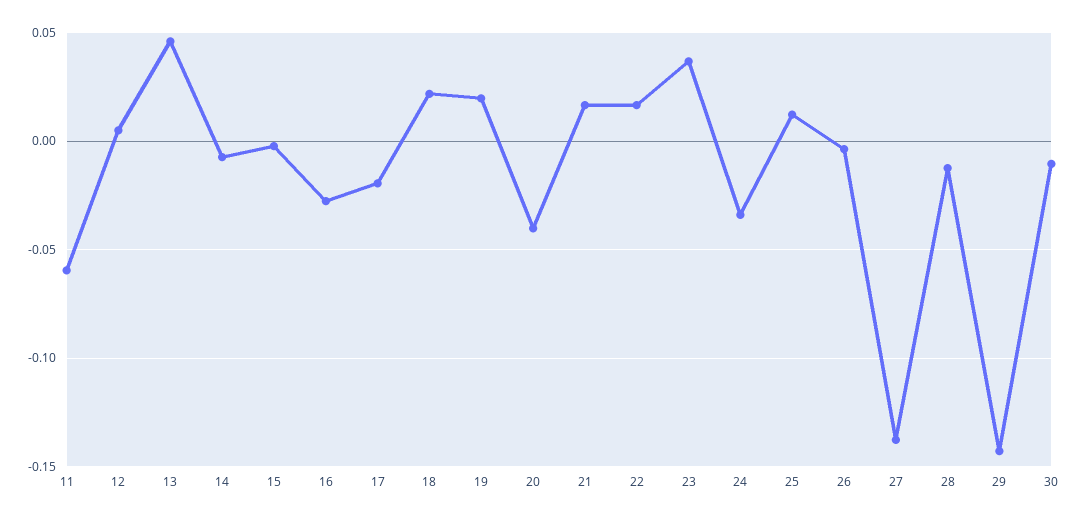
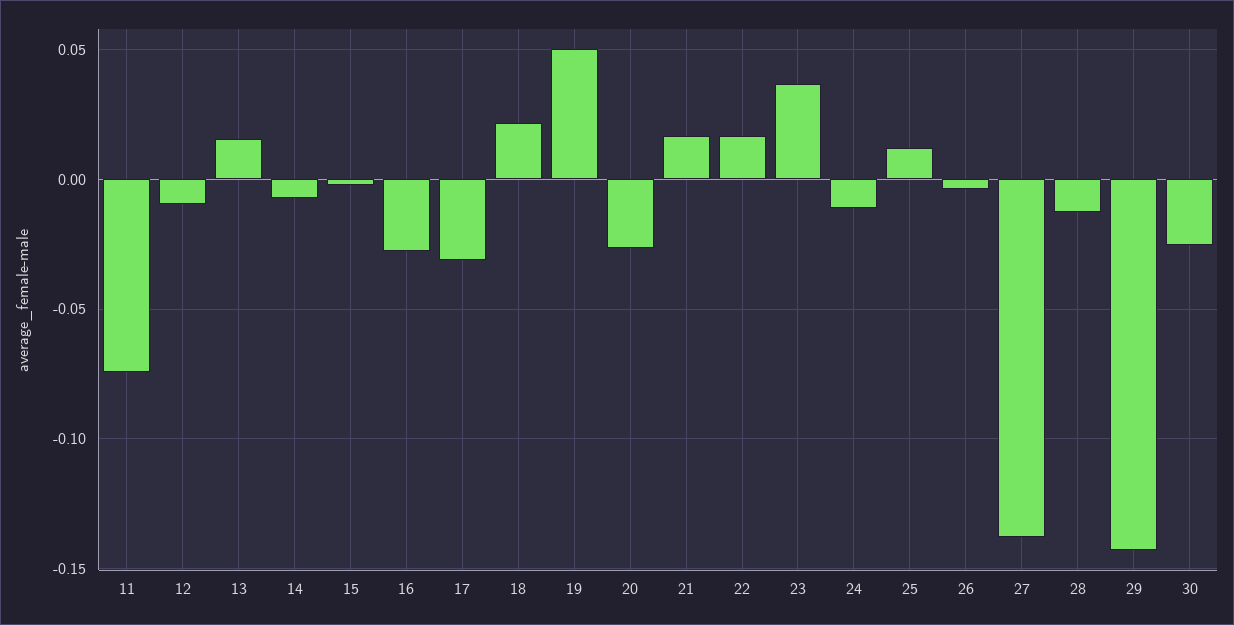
11: -0.06 -> -0.075
12: 0.005 -> -0.01
13: 0.045 -> 0.015
17: -0.02 -> -0.03
19: 0.02 -> 0.05
20: -0.04 -> -0.025
24: -0.035 -> -0.01
30: -0.01 -> -0.025

